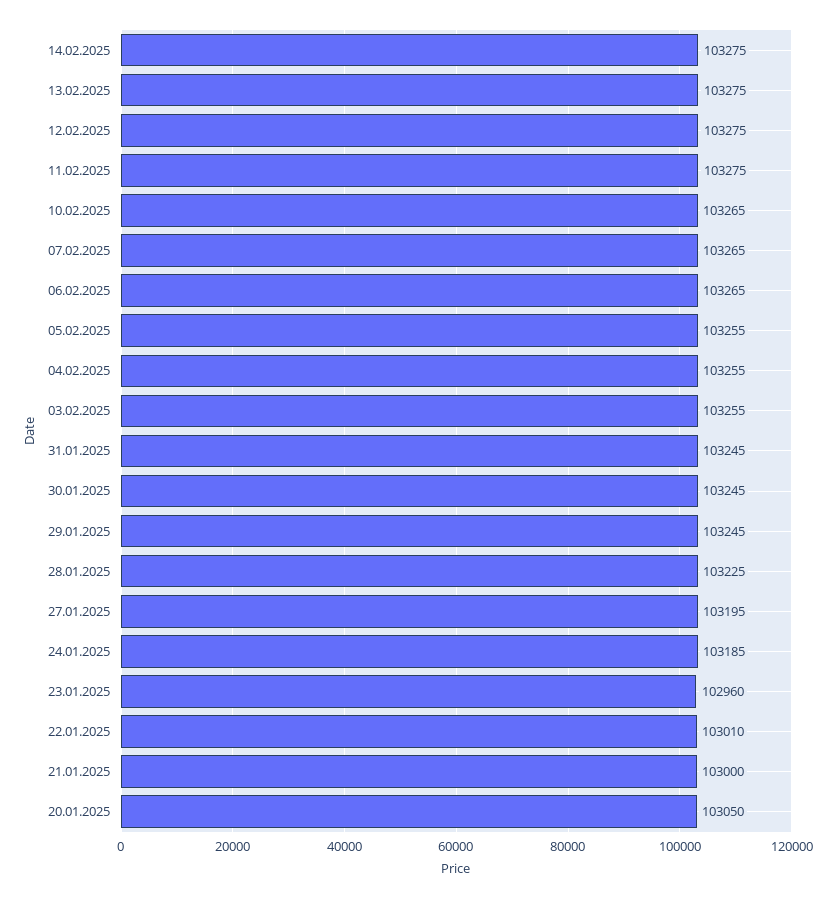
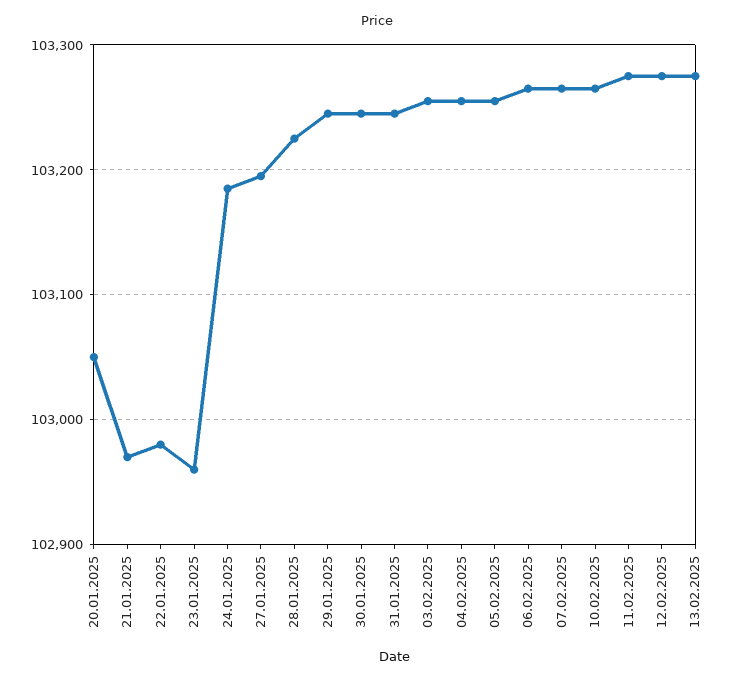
14.02.2025: 103275 -> none
22.01.2025: 103010 -> 102980
21.01.2025: 103000 -> 102970

